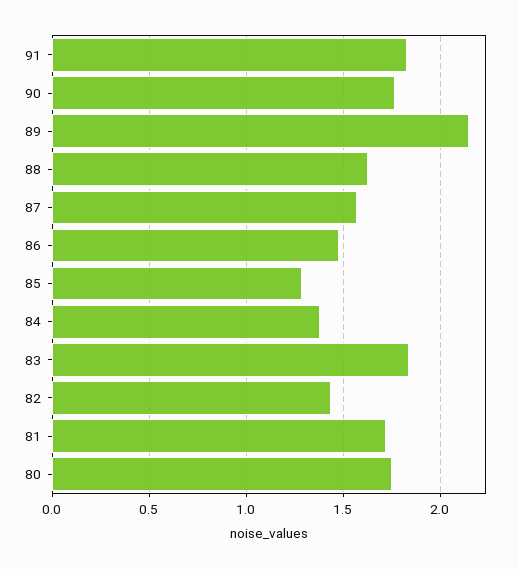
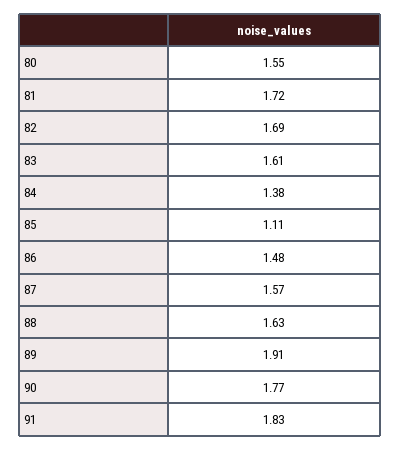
89: 2.15 -> 1.91
85: 1.3 -> 1.11
83: 1.85 -> 1.61
82: 1.45 -> 1.69
80: 1.75 -> 1.55

